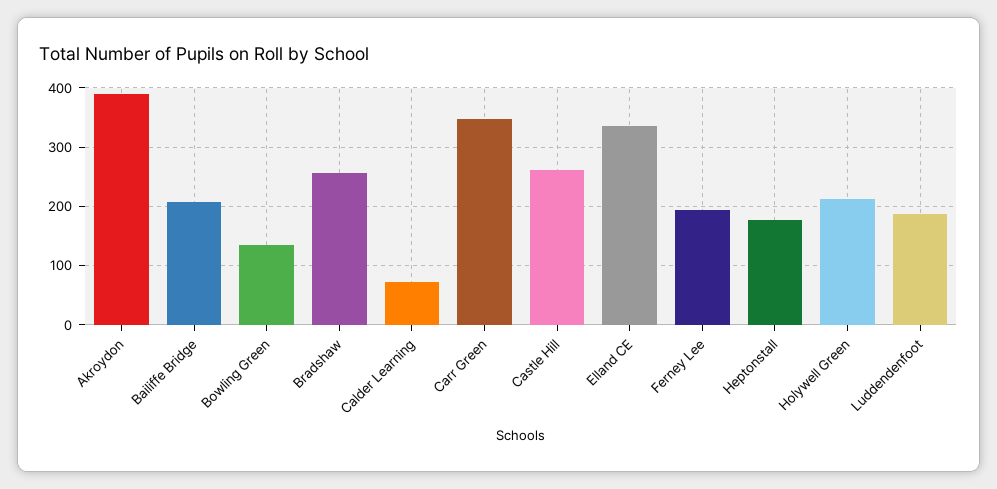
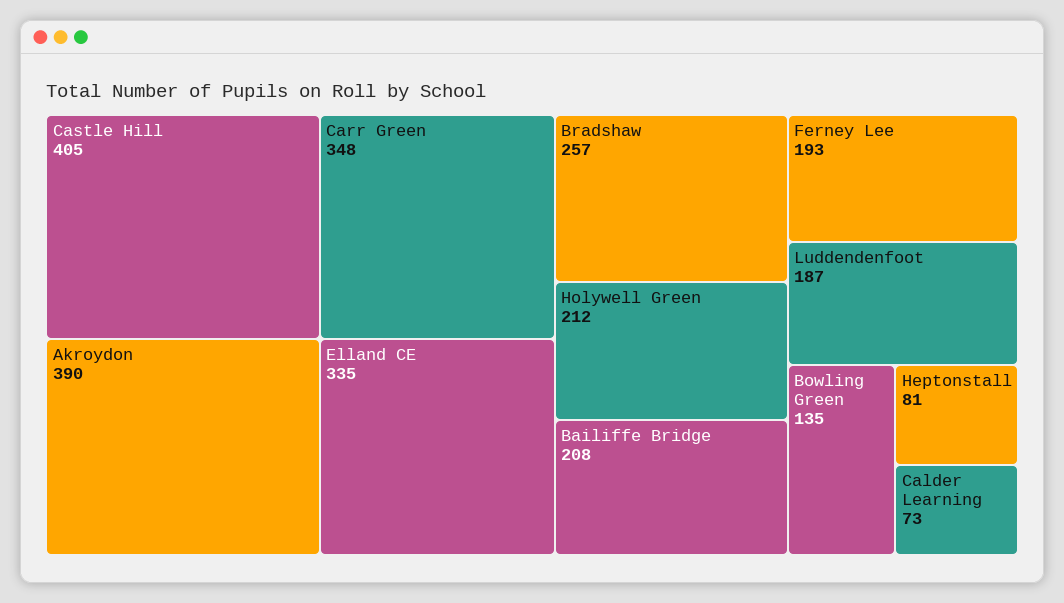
Castle Hill: 260 -> 405
Heptonstall: 180 -> 81

